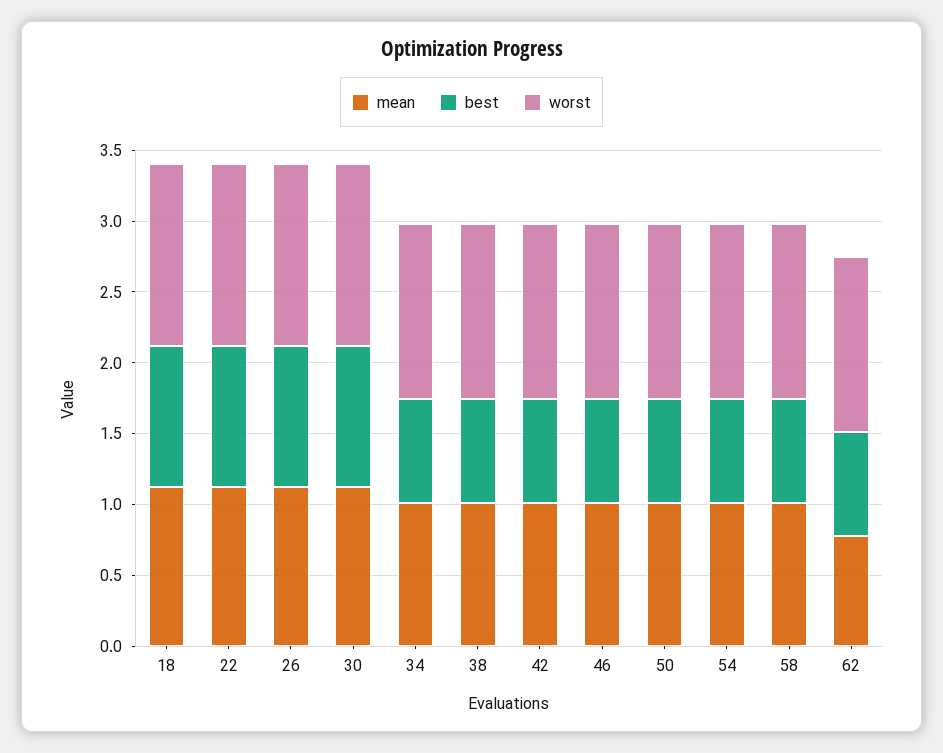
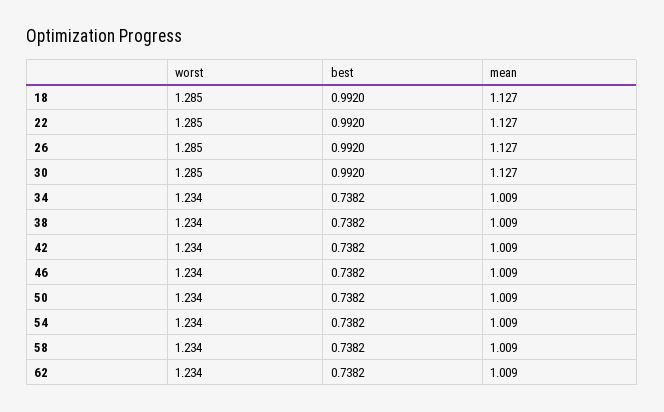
mean, 62: 0.8 -> 1.009

